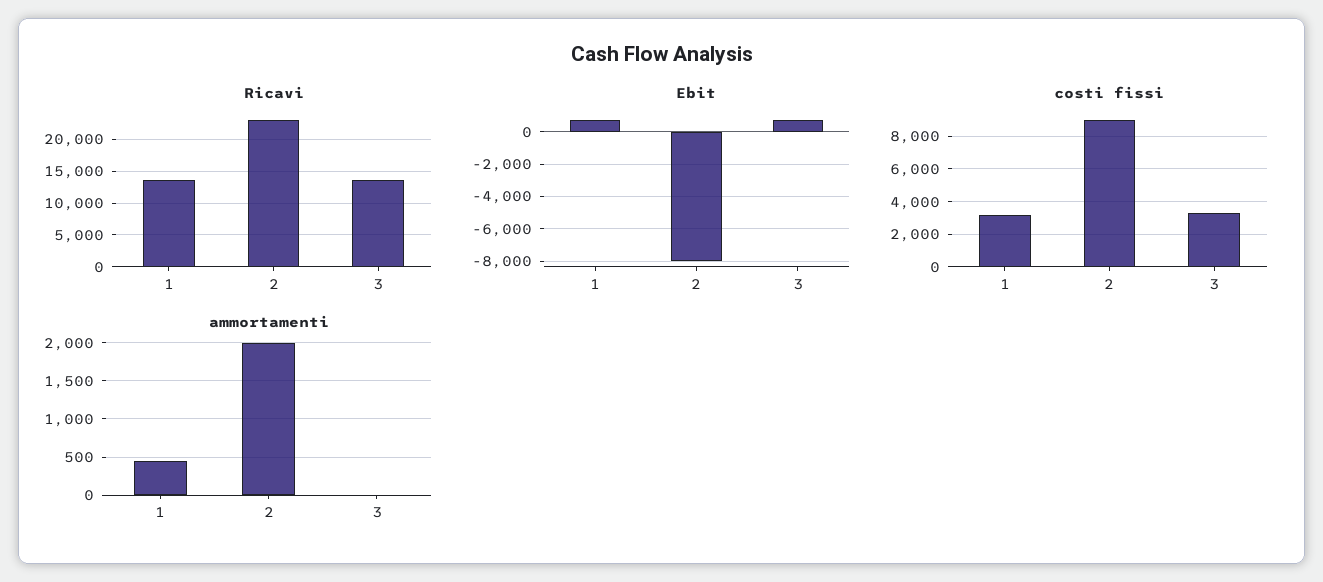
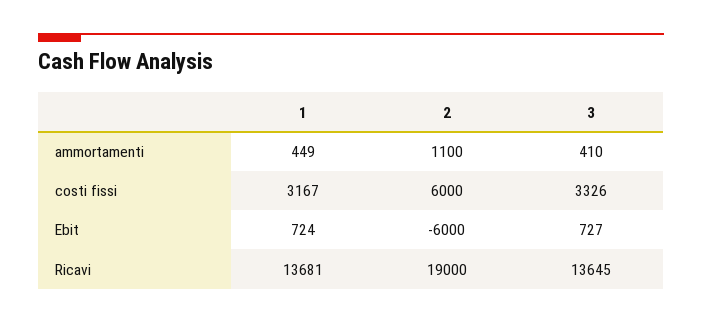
Ricavi, 2: 23000 -> 19000
Ebit, 2: -8000 -> -6000
costi fissi, 2: 9000 -> 6000
ammortamenti, 2: 2000 -> 1100
ammortamenti, 3: 0 -> 410

